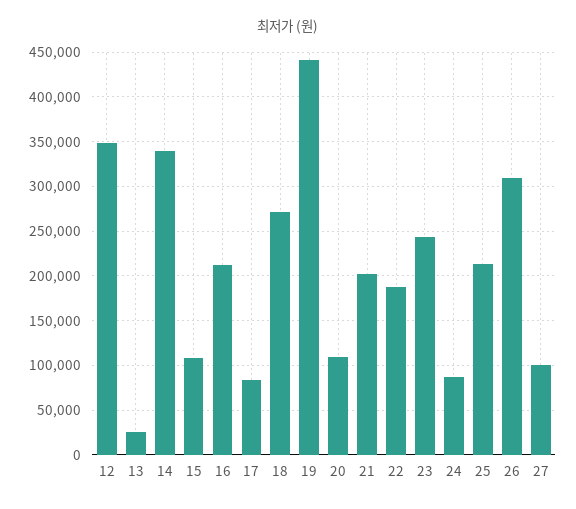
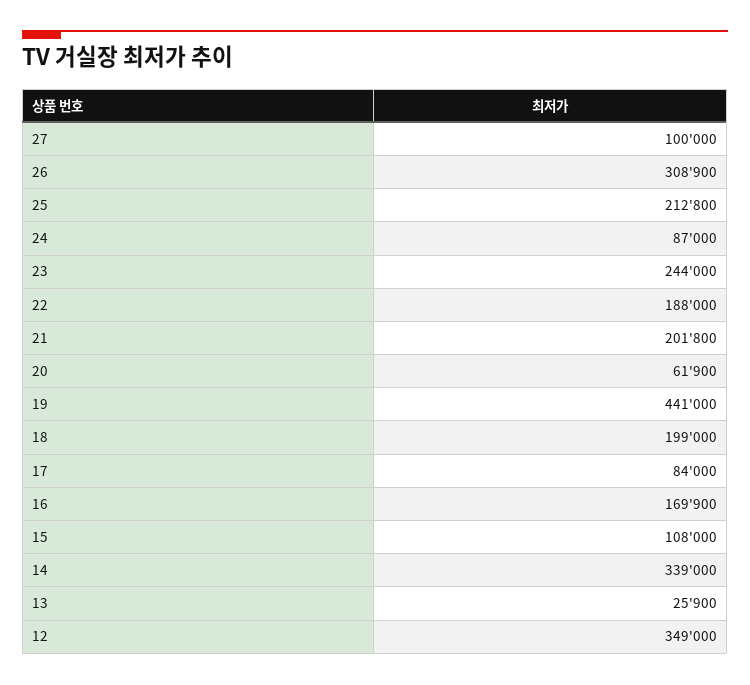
16: 210000 -> 169900
18: 270000 -> 199000
20: 110000 -> 61900

